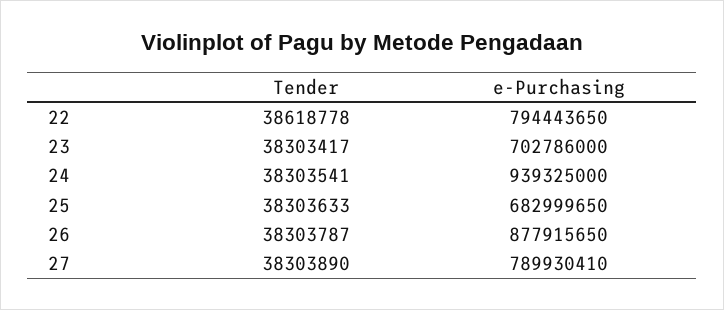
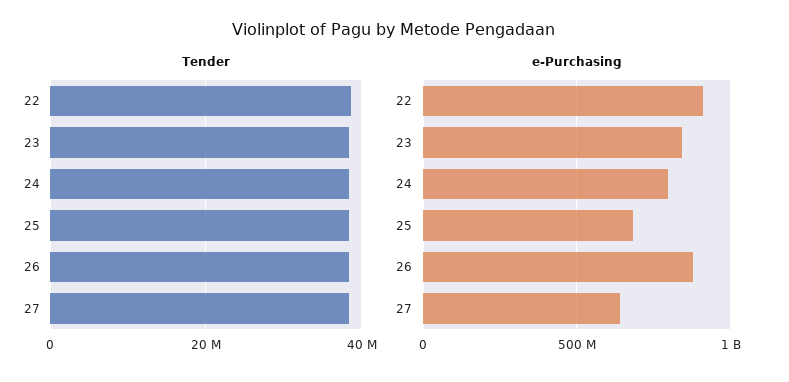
e-Purchasing, 22: 794443650 -> 900000000
e-Purchasing, 23: 702786000 -> 850000000
e-Purchasing, 24: 939325000 -> 800000000
e-Purchasing, 27: 789930410 -> 650000000

